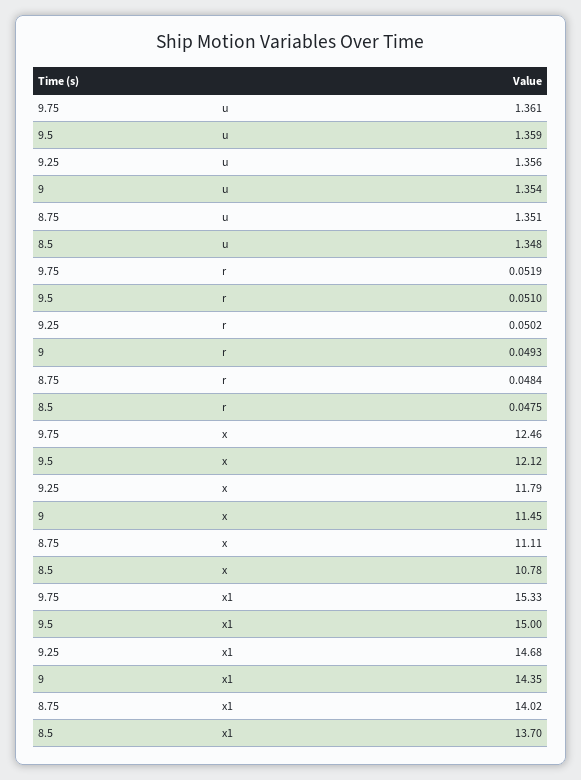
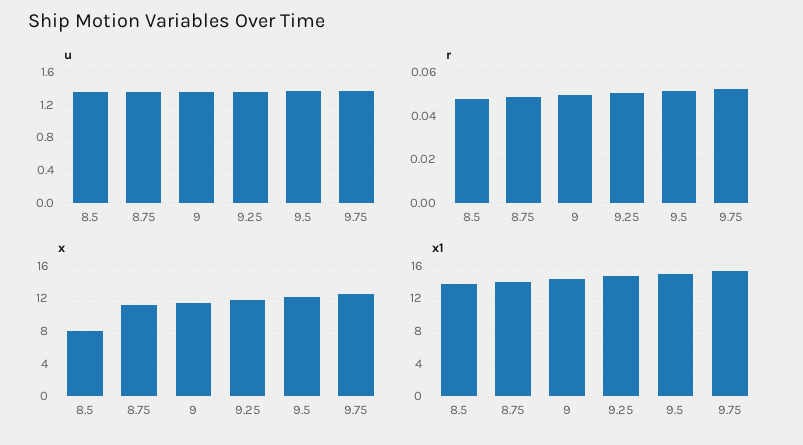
x, 8.5: 10.78 -> 8

